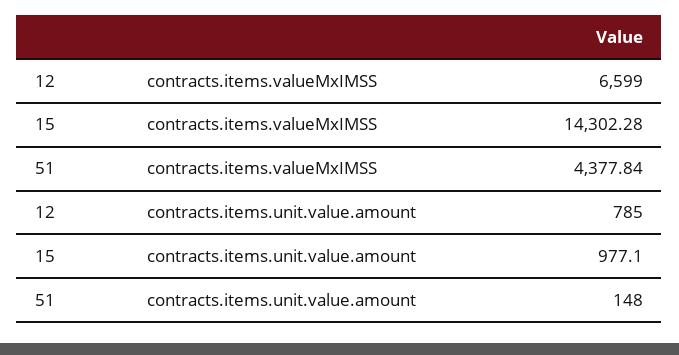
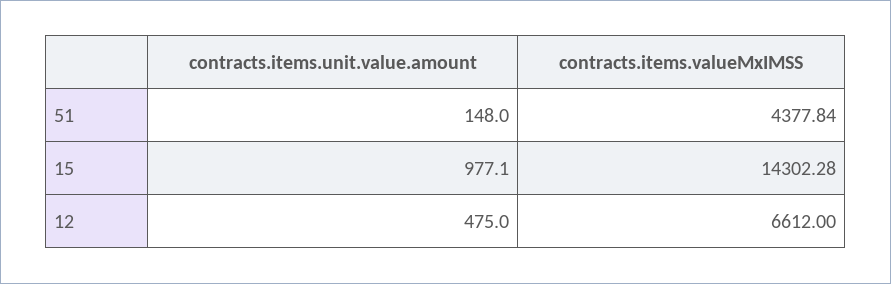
12, contracts.items.valueMxIMSS: 6599 -> 6612
12, contracts.items.unit.value.amount: 785 -> 475

